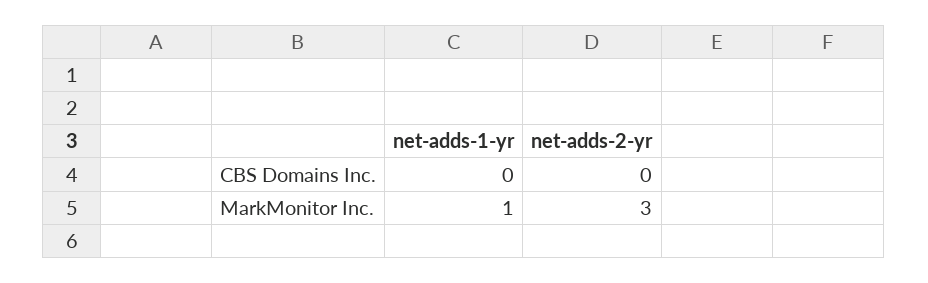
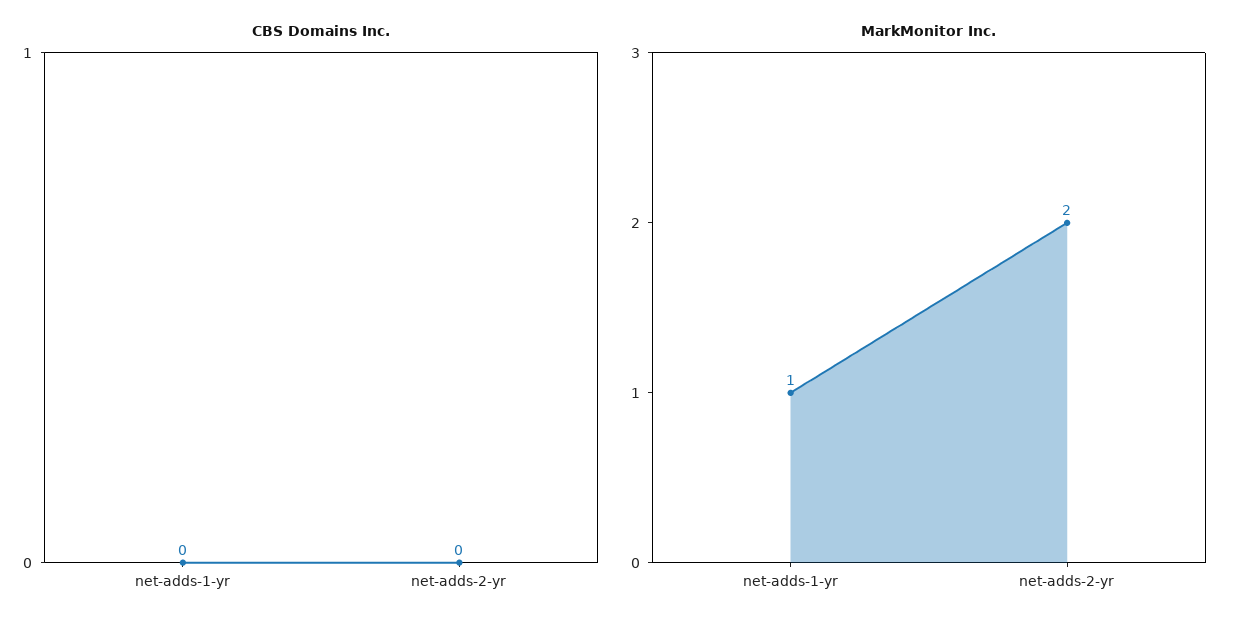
MarkMonitor Inc., net-adds-2-yr: 3 -> 2

